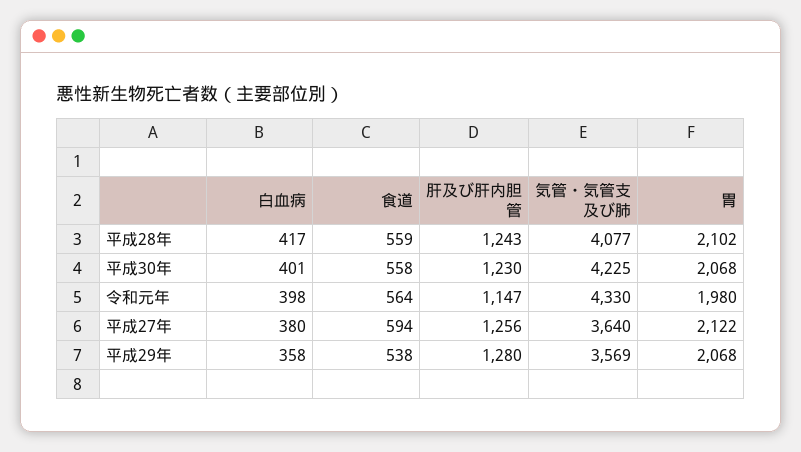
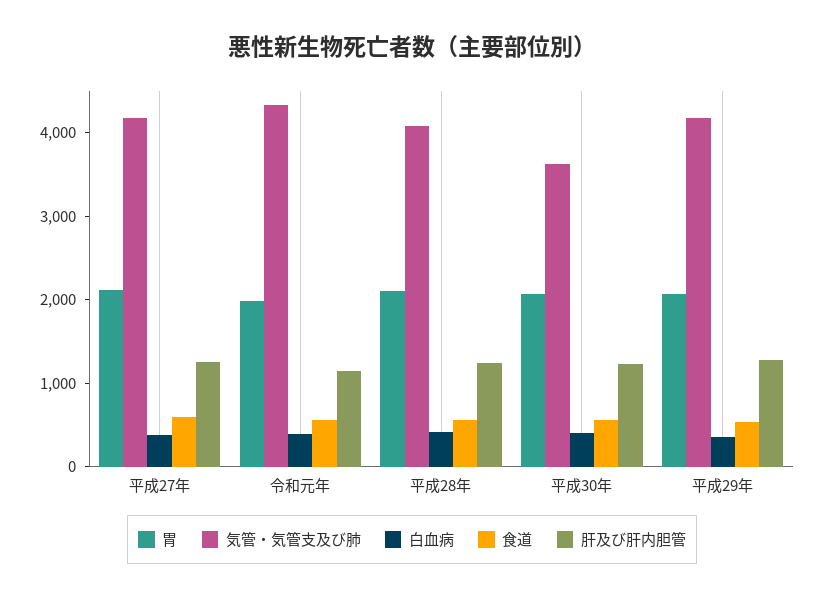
気管・気管支及び肺, 平成30年: 4225 -> 3600
気管・気管支及び肺, 平成27年: 3640 -> 4200
気管・気管支及び肺, 平成29年: 3569 -> 4200

